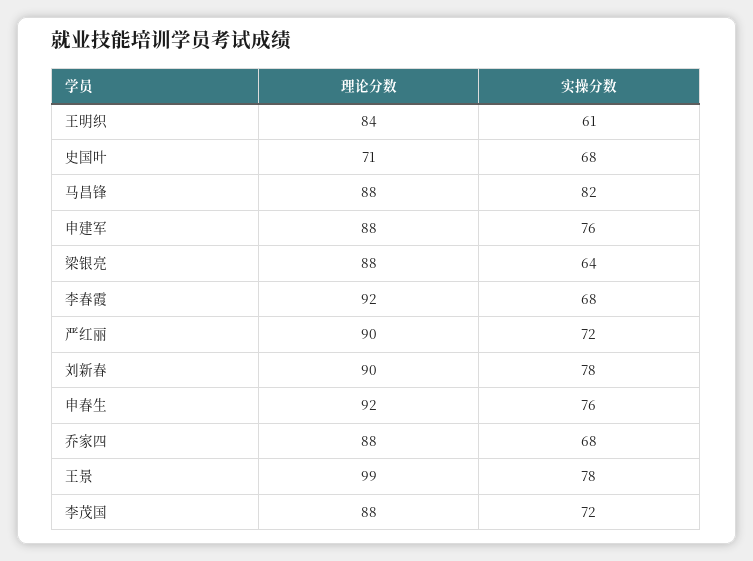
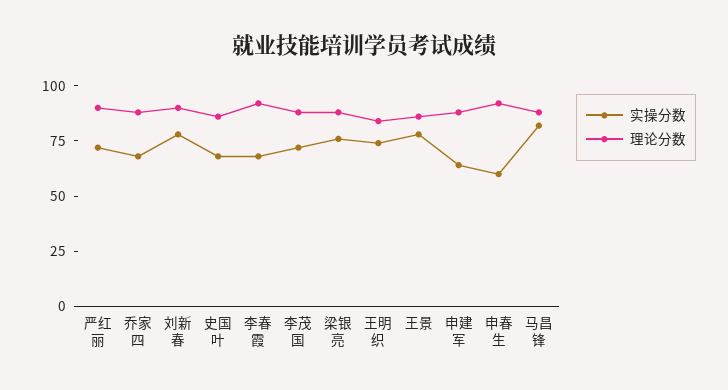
实操分数, 王明织: 61 -> 75
理论分数, 史国叶: 71 -> 85
实操分数, 申建军: 76 -> 65
实操分数, 梁银亮: 64 -> 75
实操分数, 申春生: 76 -> 60
理论分数, 王景: 99 -> 85

